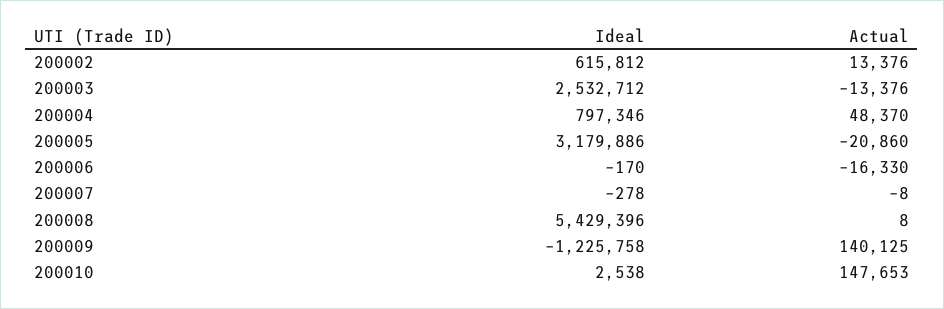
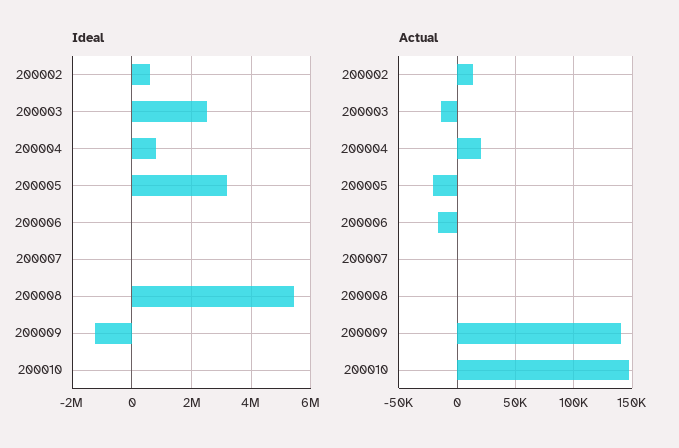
Actual, 200004: 48370 -> 20000

